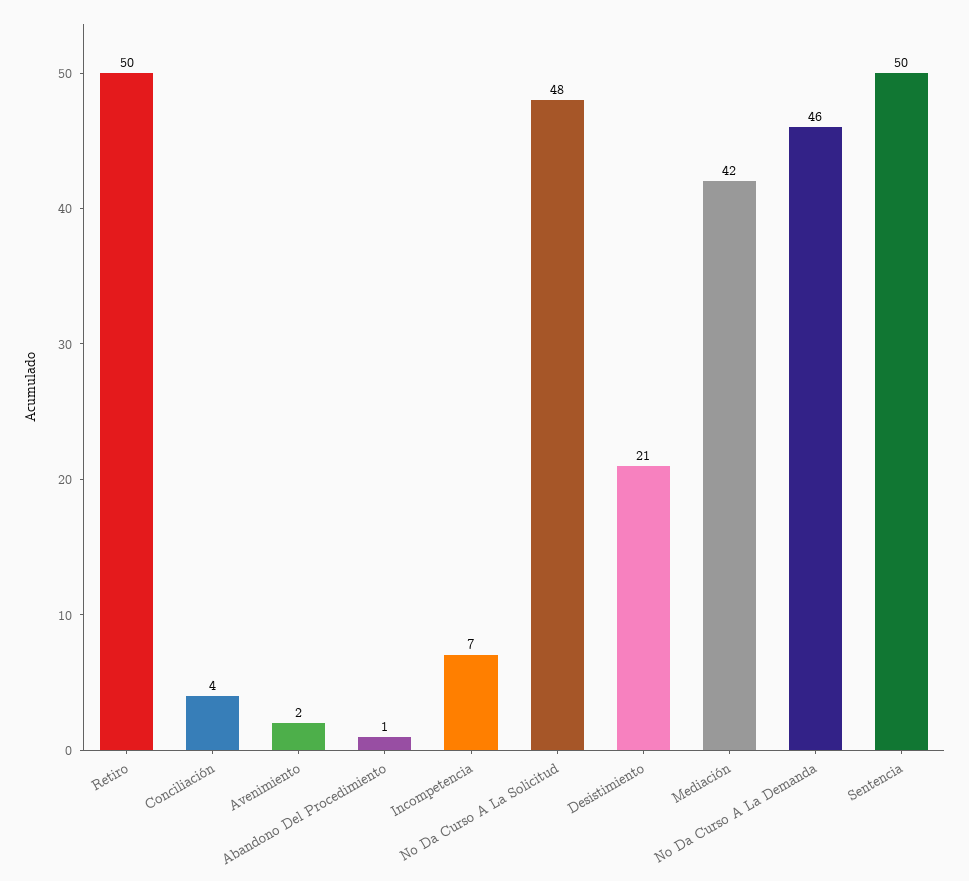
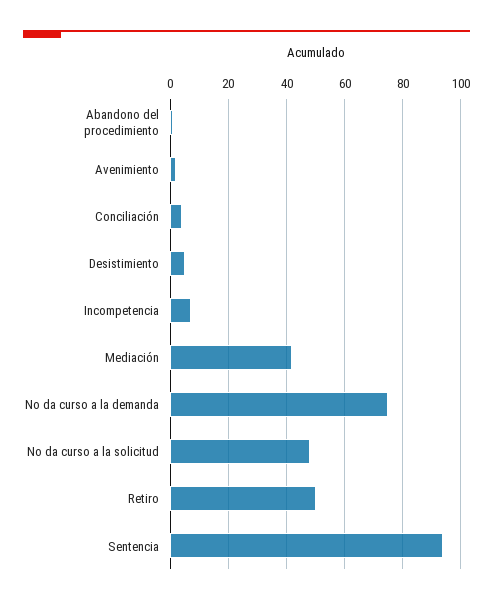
Desistimiento: 21 -> 5
No Da Curso A La Demanda: 46 -> 75
Sentencia: 50 -> 95

